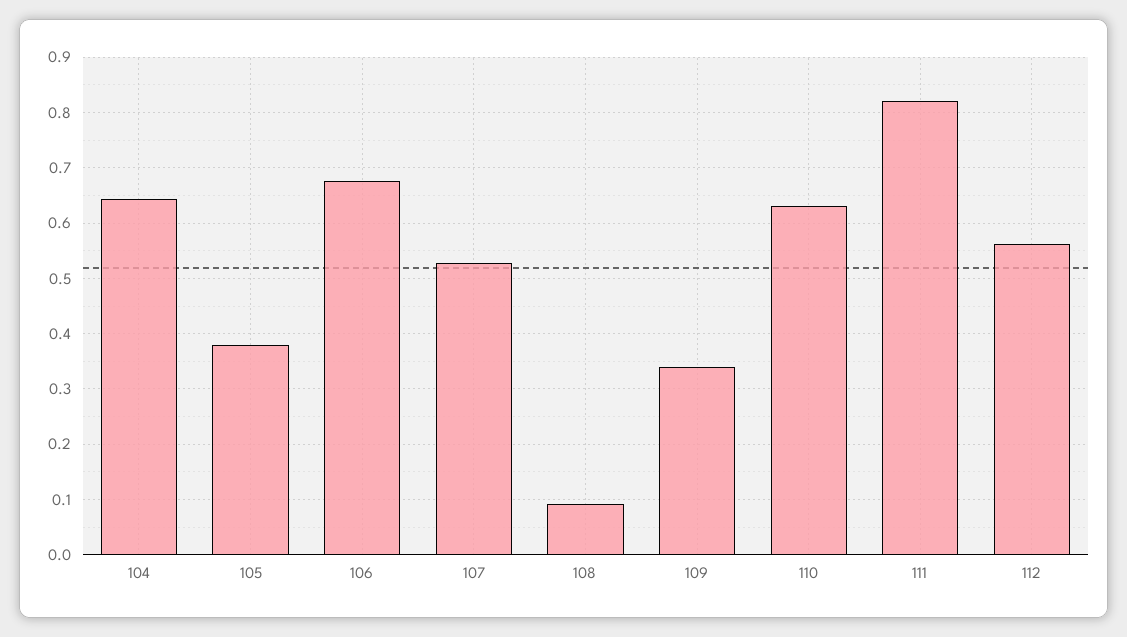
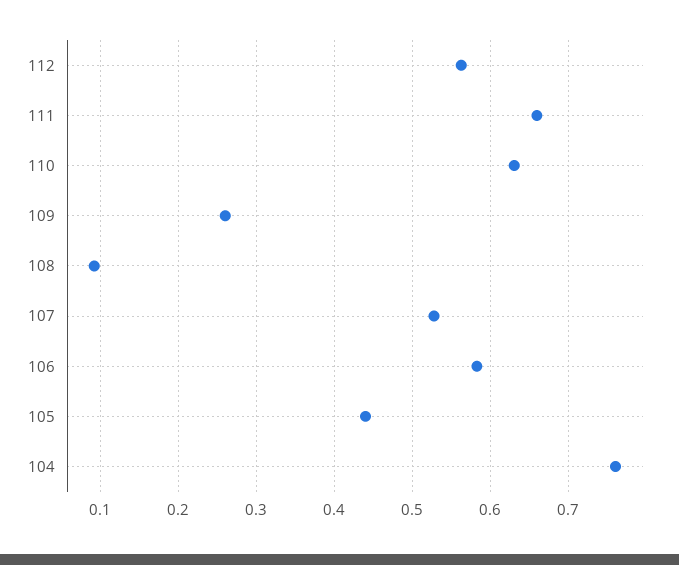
104: 0.64 -> 0.76
105: 0.38 -> 0.44
106: 0.68 -> 0.58
109: 0.34 -> 0.26
111: 0.82 -> 0.66

